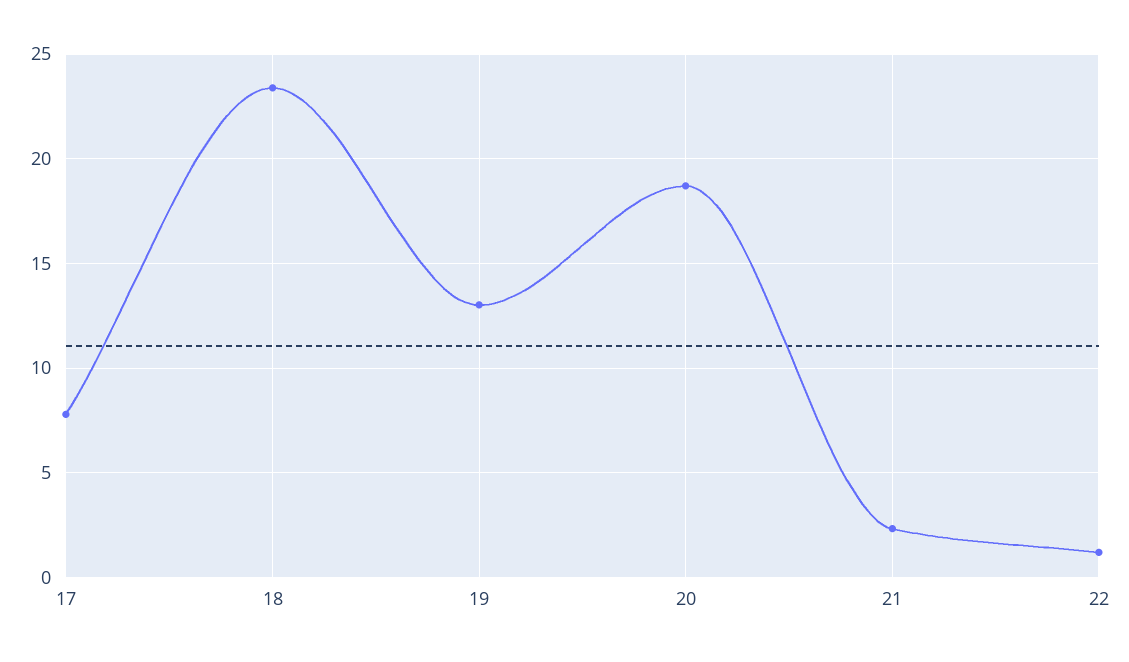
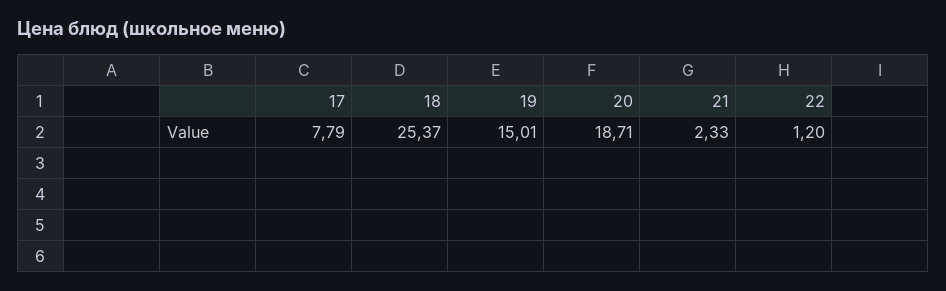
18: 23.5 -> 25.37
19: 13 -> 15.01

